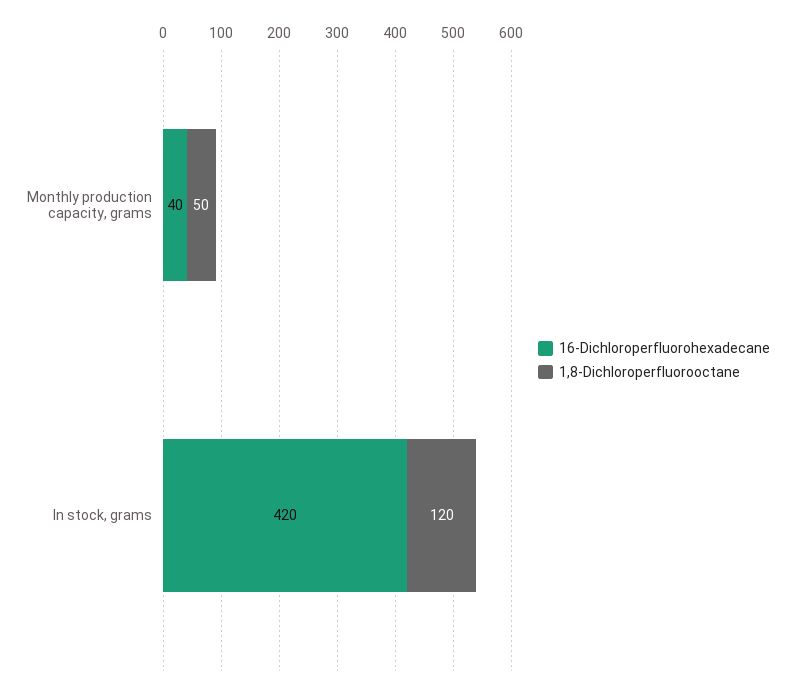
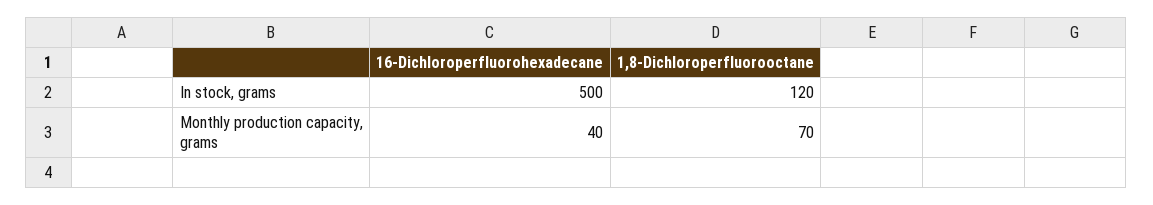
1,8-Dichloroperfluorooctane, Monthly production capacity, grams: 50 -> 70
16-Dichloroperfluorohexadecane, In stock, grams: 420 -> 500

